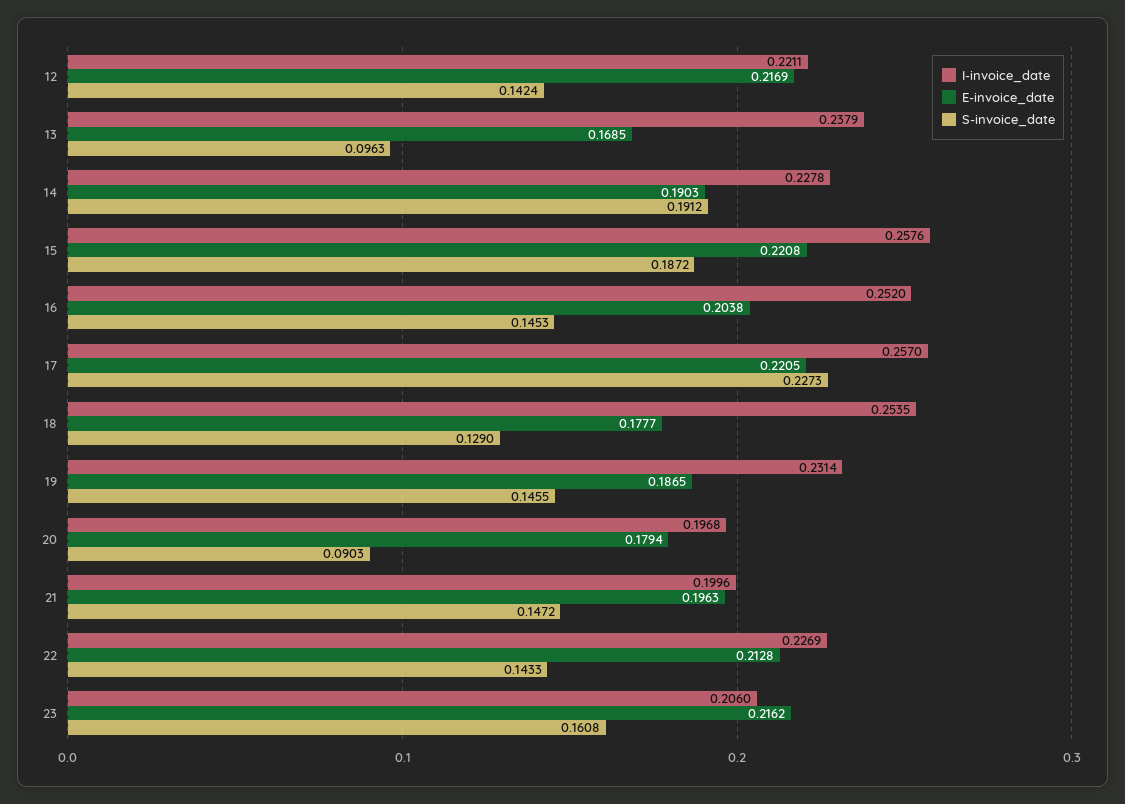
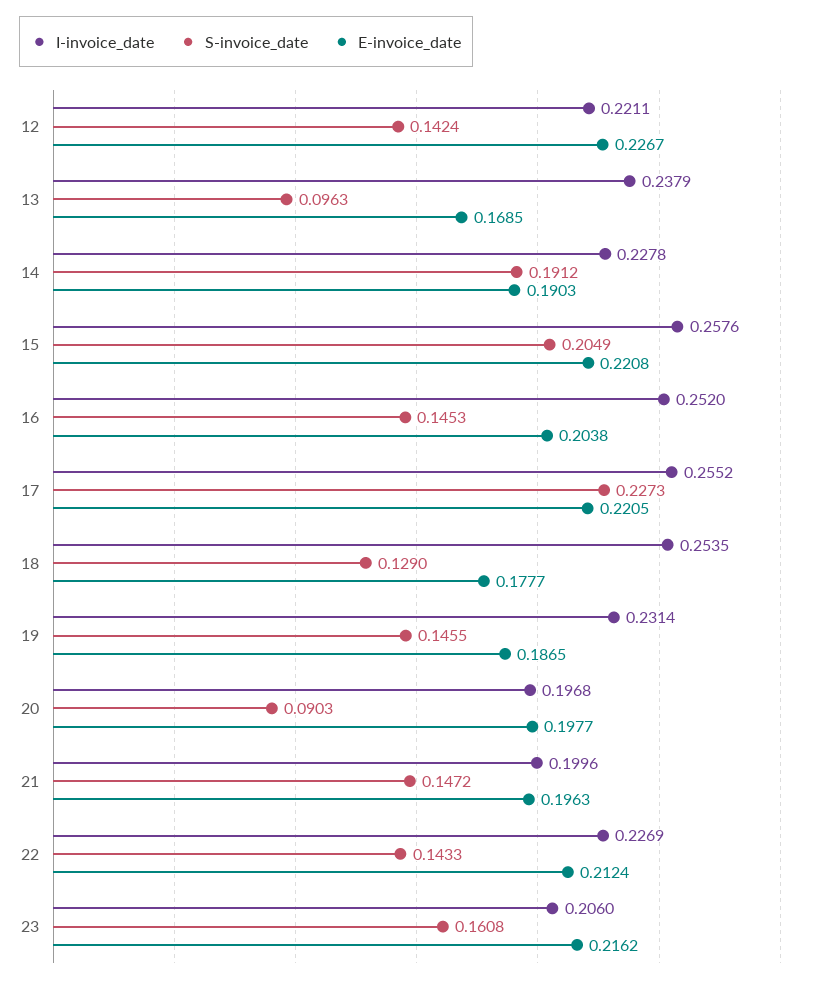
E-invoice_date, 12: 0.2169 -> 0.2267
S-invoice_date, 15: 0.1872 -> 0.2049
I-invoice_date, 17: 0.257 -> 0.2552
E-invoice_date, 20: 0.1794 -> 0.1977
E-invoice_date, 22: 0.2128 -> 0.2124

